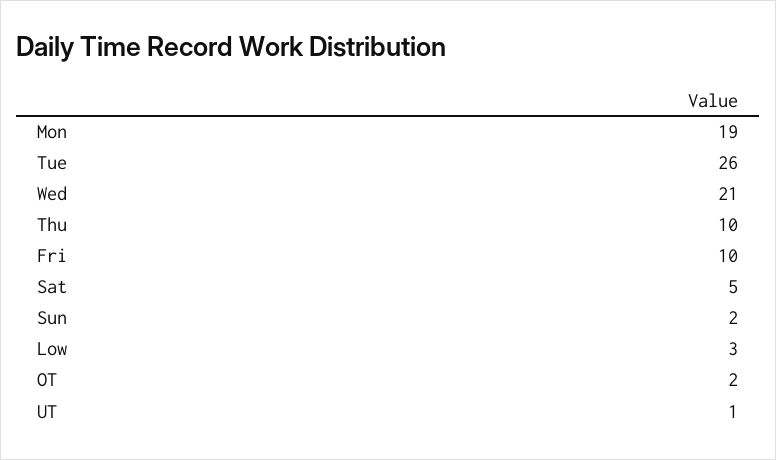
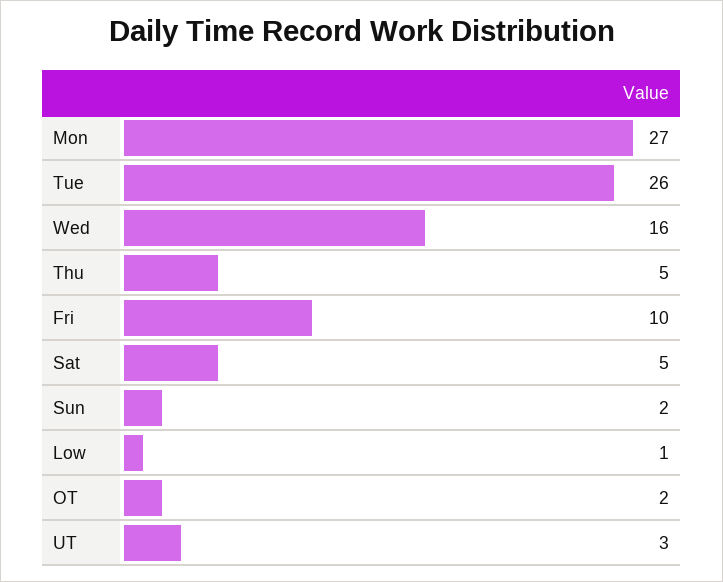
Mon: 19 -> 27
Wed: 21 -> 16
Thu: 10 -> 5
Low: 3 -> 1
UT: 1 -> 3

